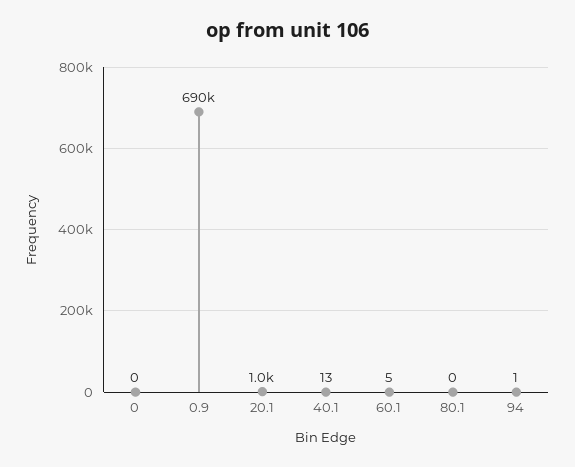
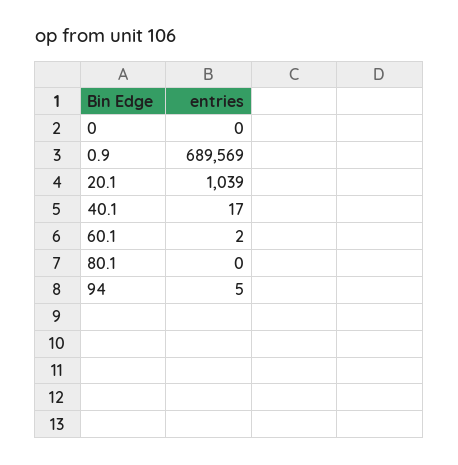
40.1: 13 -> 17
60.1: 5 -> 2
94: 1 -> 5

